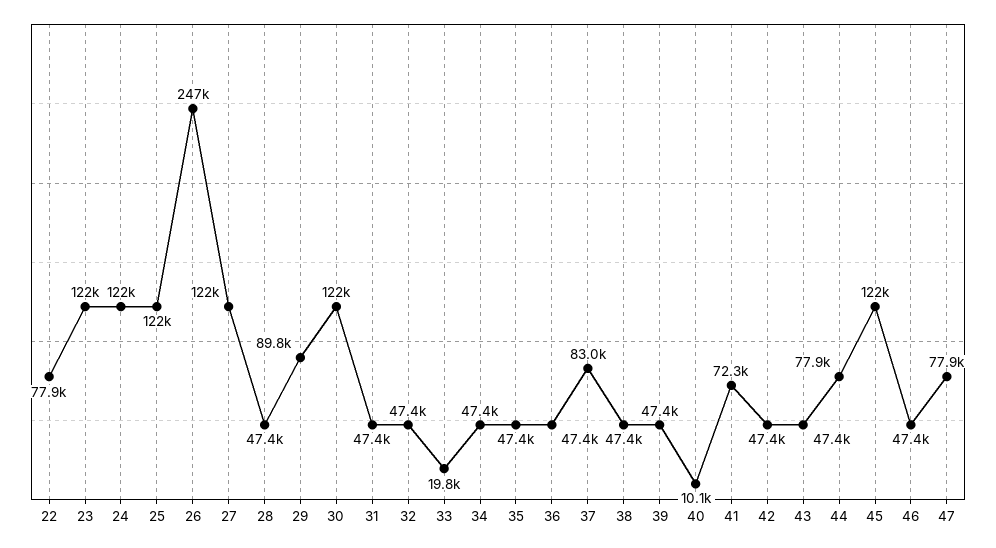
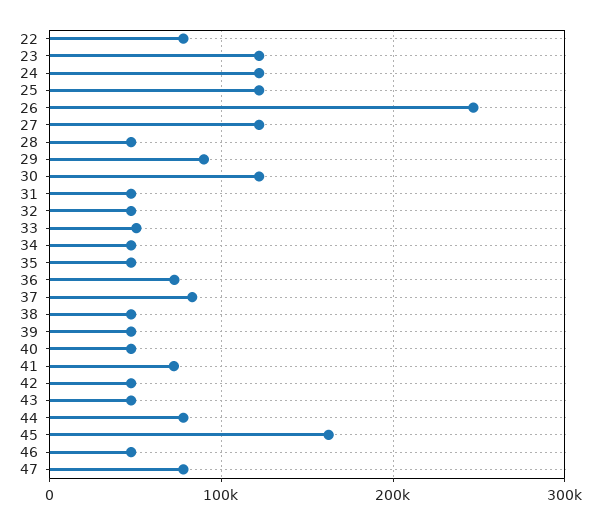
33: 19800 -> 50000
36: 47400 -> 70000
40: 10100 -> 50000
45: 122000 -> 160000

